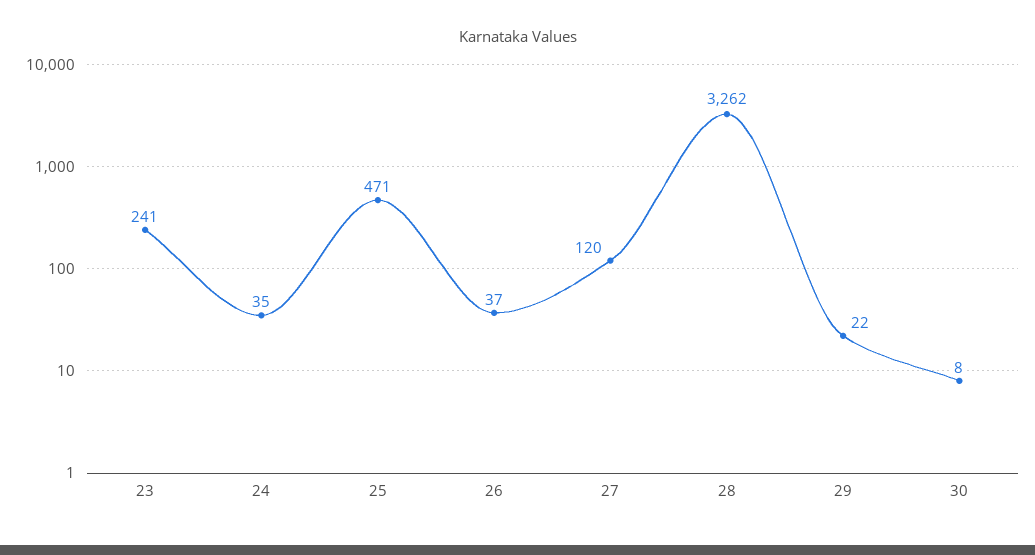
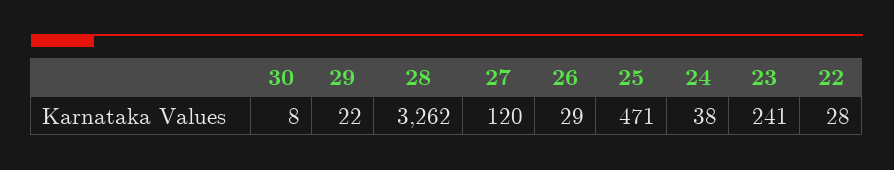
24: 35 -> 38
26: 37 -> 29
22: none -> 28

